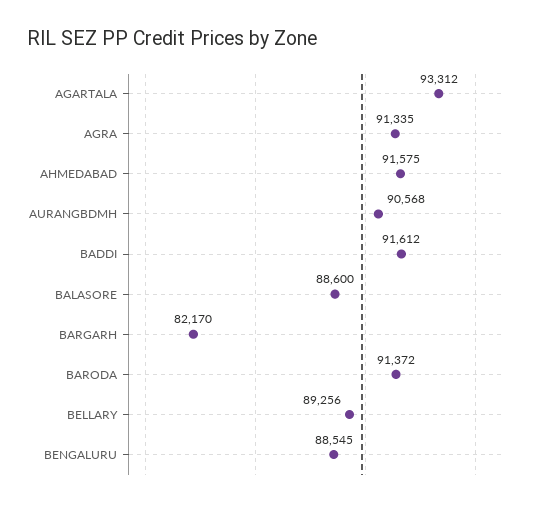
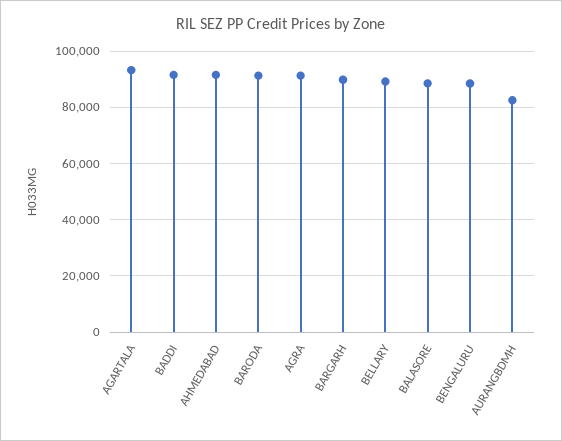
AURANGBDMH: 90568 -> 82500
BARGARH: 82170 -> 90000

